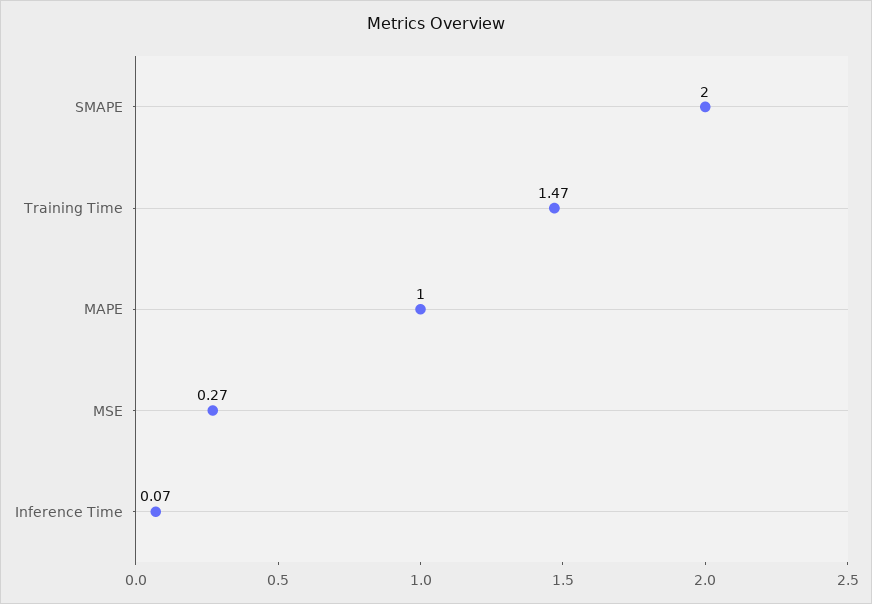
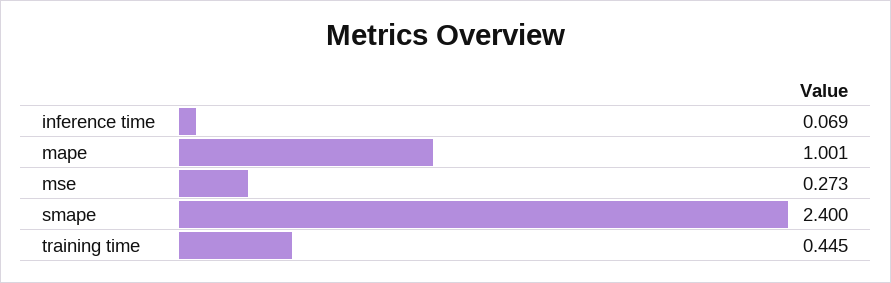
SMAPE: 2 -> 2.4
Training Time: 1.47 -> 0.445

